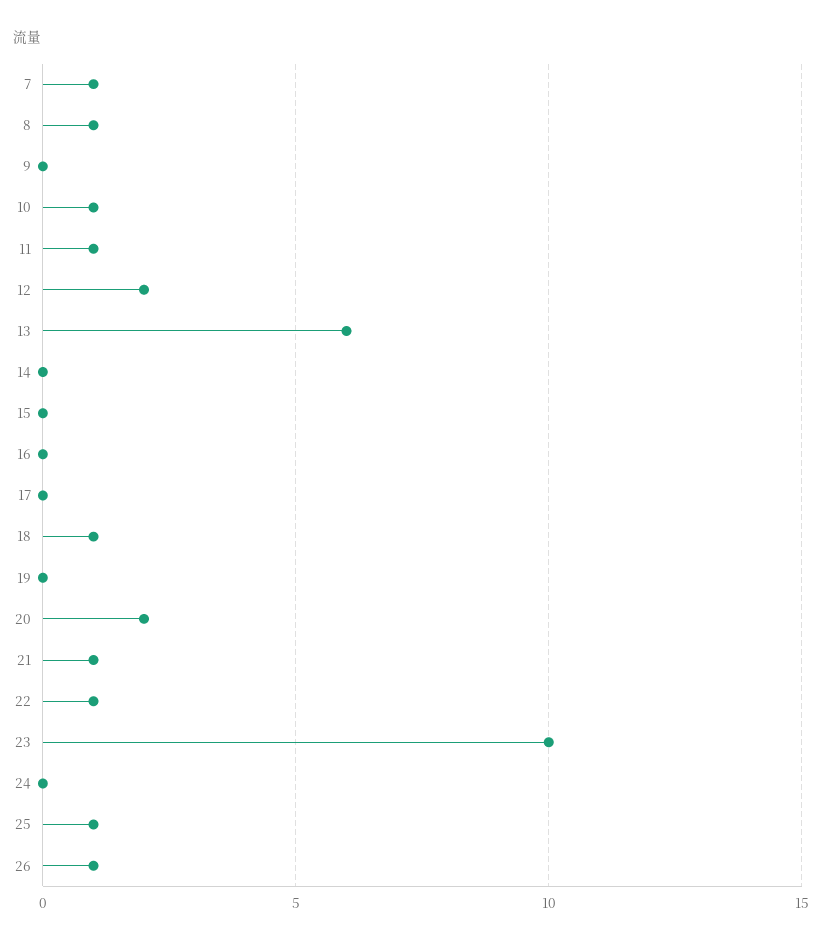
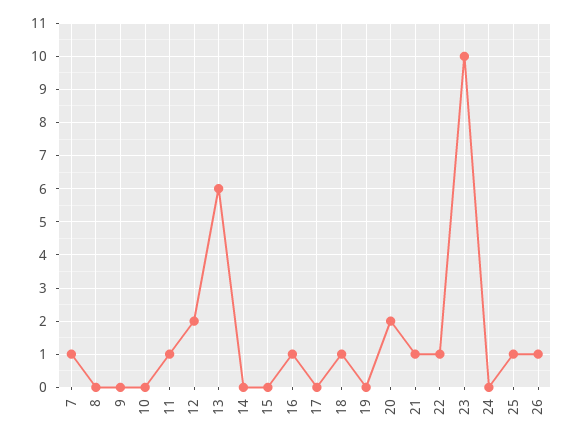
8: 1 -> 0
10: 1 -> 0
16: 0 -> 1

